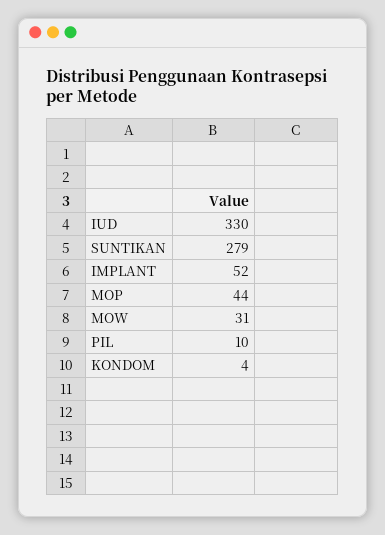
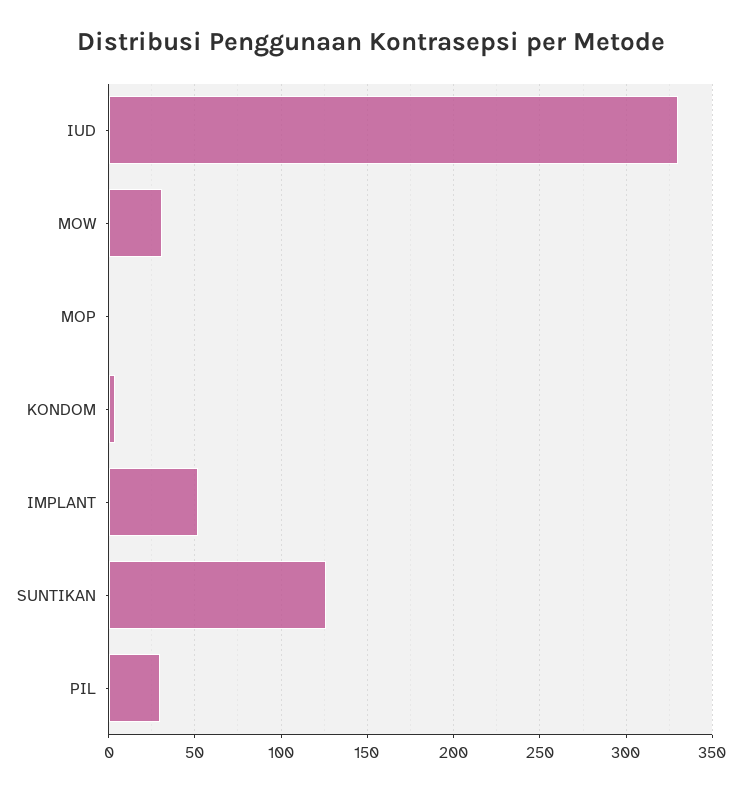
SUNTIKAN: 279 -> 125
MOP: 44 -> 0
PIL: 10 -> 30

